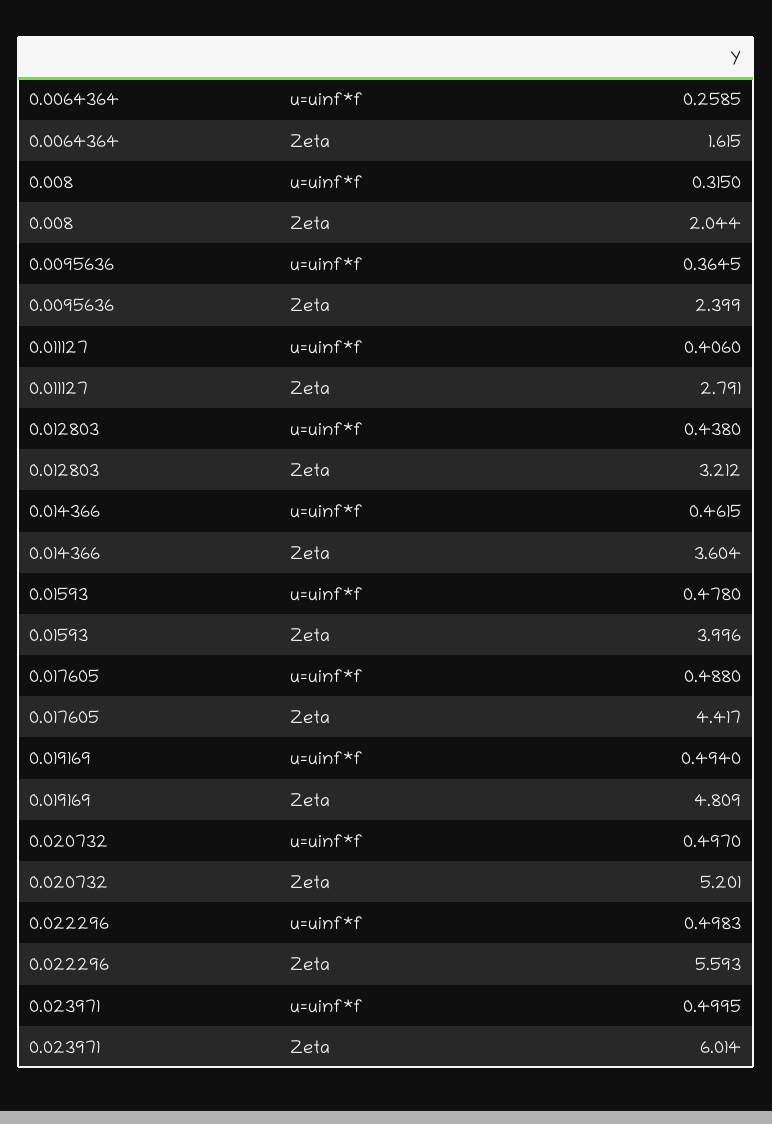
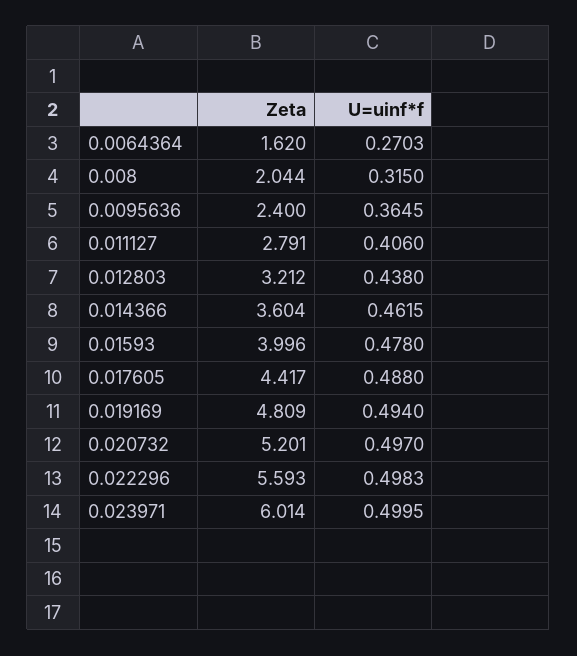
0.0064364, u=uinf*f: 0.2585 -> 0.2703
0.0064364, Zeta: 1.615 -> 1.62
0.0095636, Zeta: 2.399 -> 2.4

